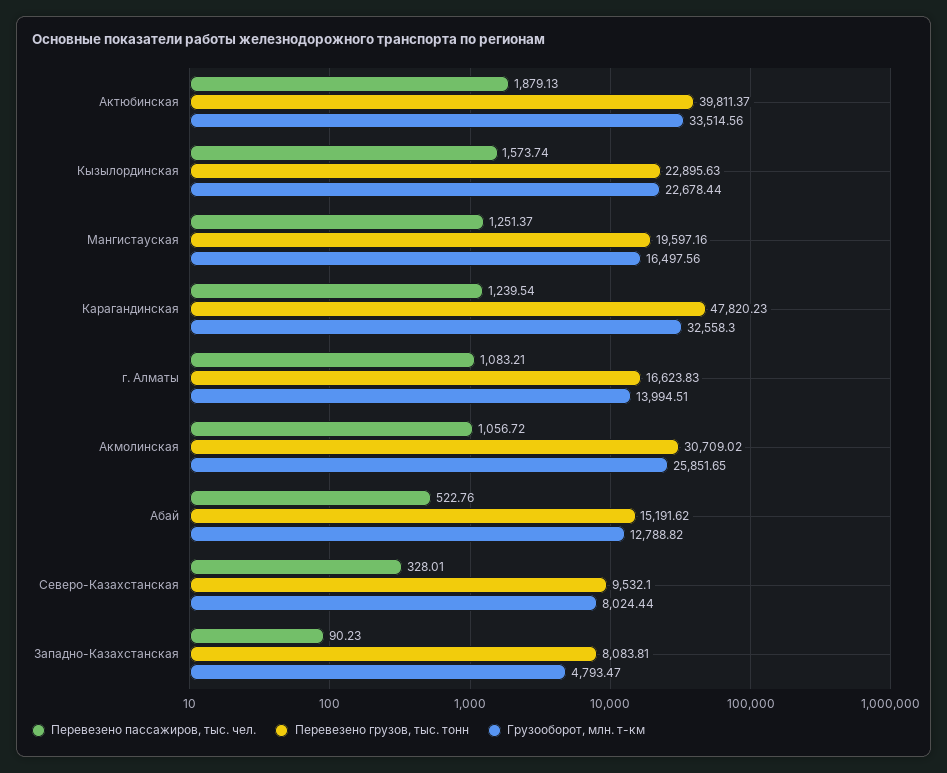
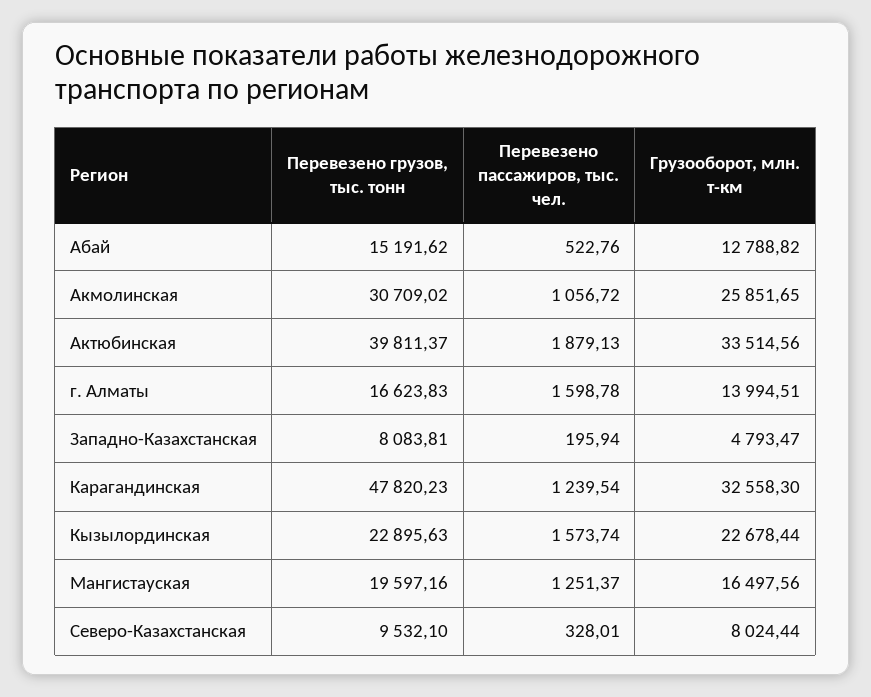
Перевезено пассажиров, тыс. чел., г. Алматы: 1083.21 -> 1598.78
Перевезено пассажиров, тыс. чел., Западно-Казахстанская: 90.23 -> 195.94

